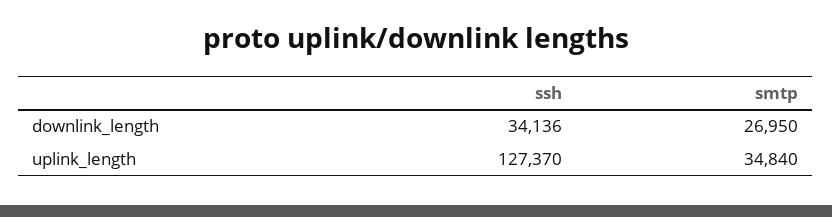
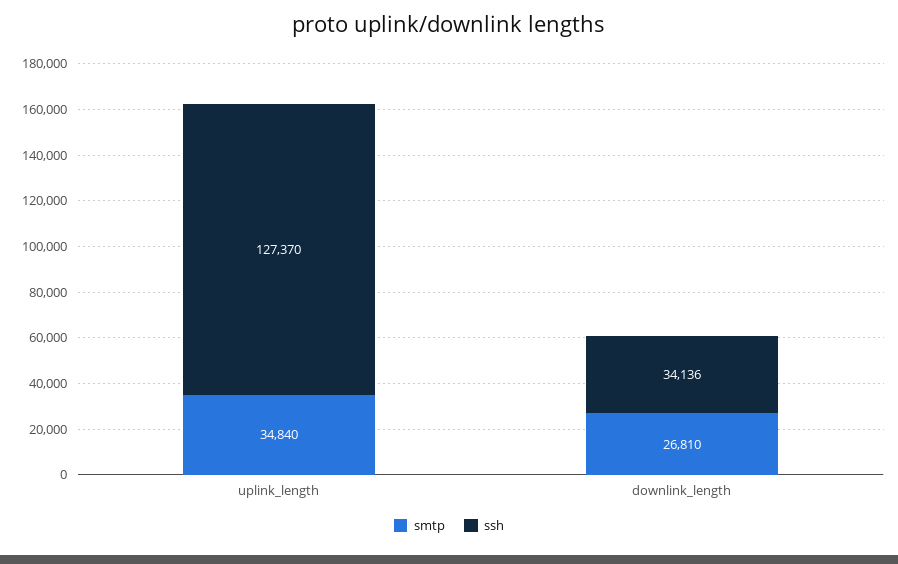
smtp, downlink_length: 26950 -> 26810

